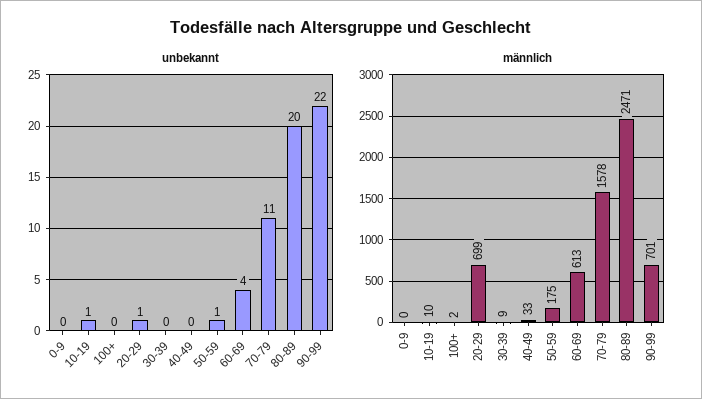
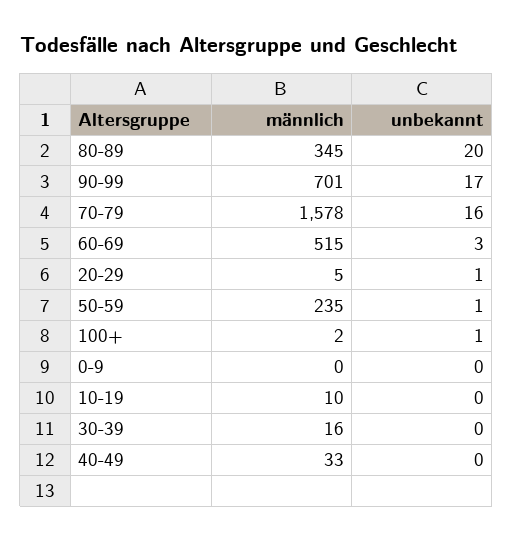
unbekannt, 10-19: 1 -> 0
unbekannt, 100+: 0 -> 1
unbekannt, 60-69: 4 -> 3
unbekannt, 70-79: 11 -> 16
unbekannt, 90-99: 22 -> 17
männlich, 20-29: 699 -> 5
männlich, 30-39: 9 -> 16
männlich, 50-59: 175 -> 235
männlich, 60-69: 613 -> 515
männlich, 80-89: 2471 -> 345

